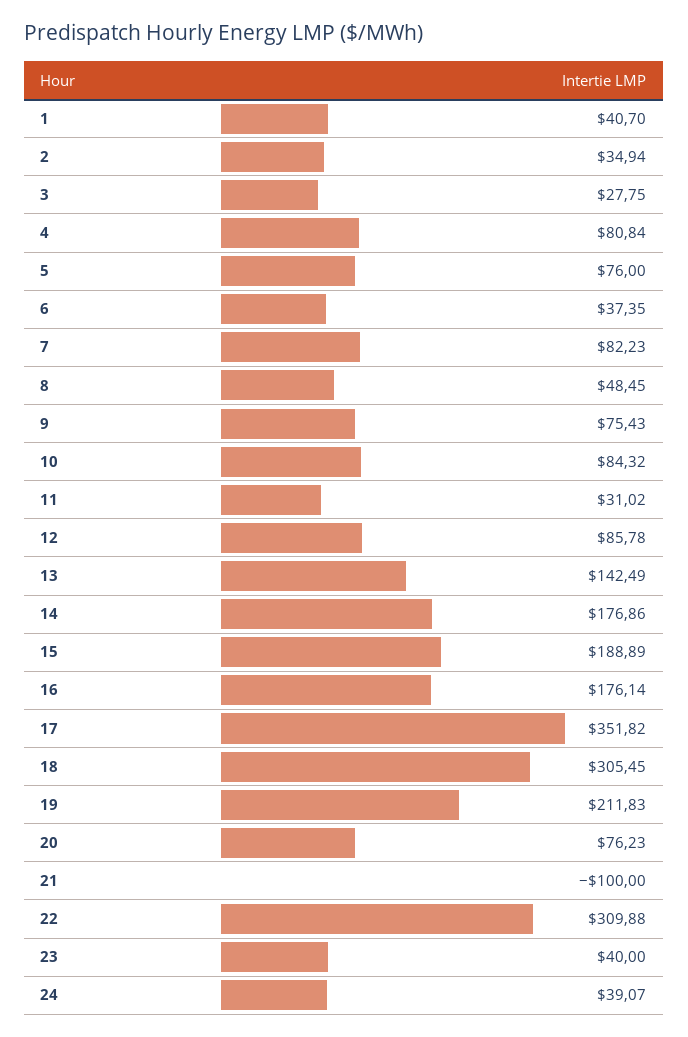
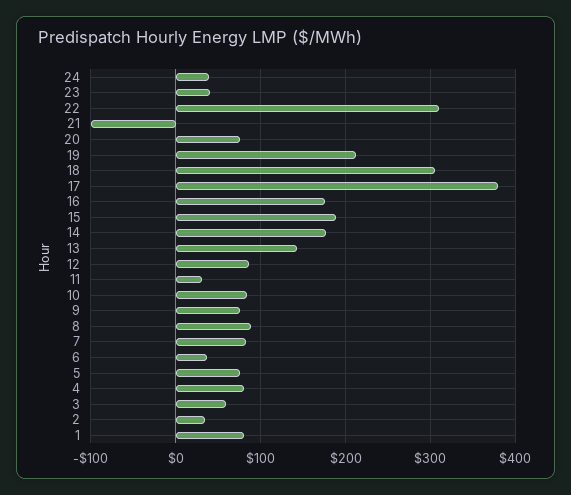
1: 40.7 -> 80
3: 27.75 -> 60
8: 48.45 -> 90
17: 351.82 -> 380

